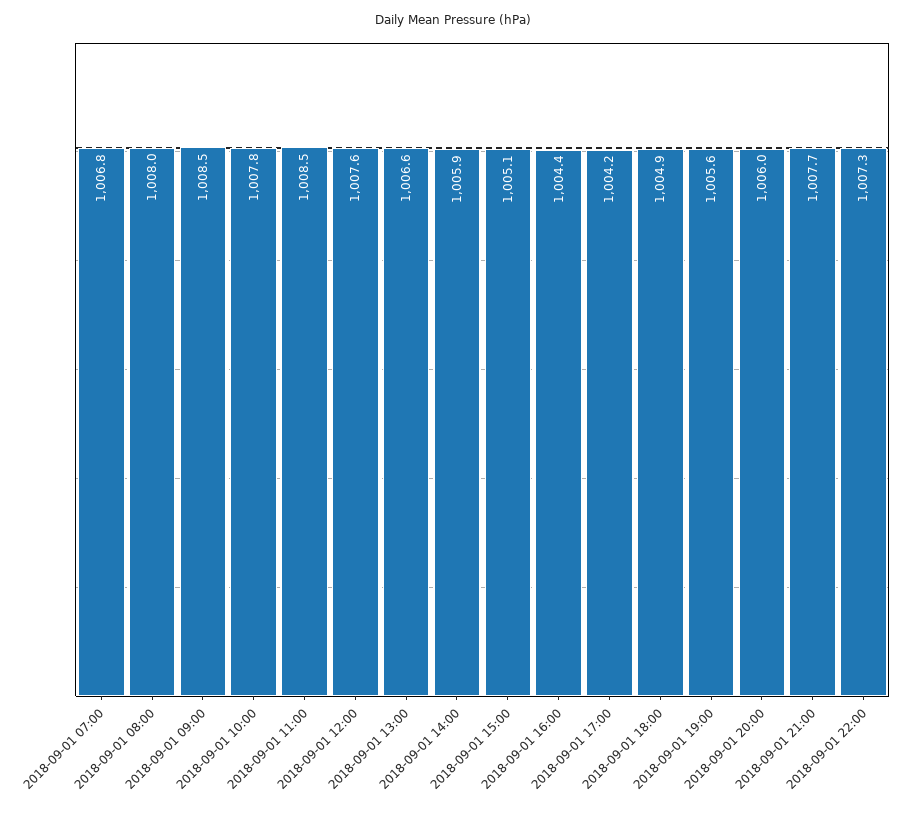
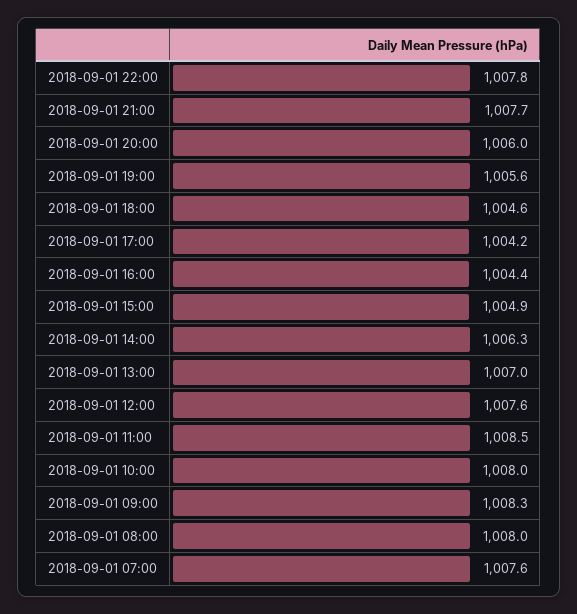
2018-09-01 07:00: 1006.8 -> 1007.6
2018-09-01 09:00: 1008.5 -> 1008.3
2018-09-01 10:00: 1007.8 -> 1008
2018-09-01 13:00: 1006.6 -> 1007
2018-09-01 14:00: 1005.9 -> 1006.3
2018-09-01 15:00: 1005.1 -> 1004.9
2018-09-01 18:00: 1004.9 -> 1004.6
2018-09-01 22:00: 1007.3 -> 1007.8

